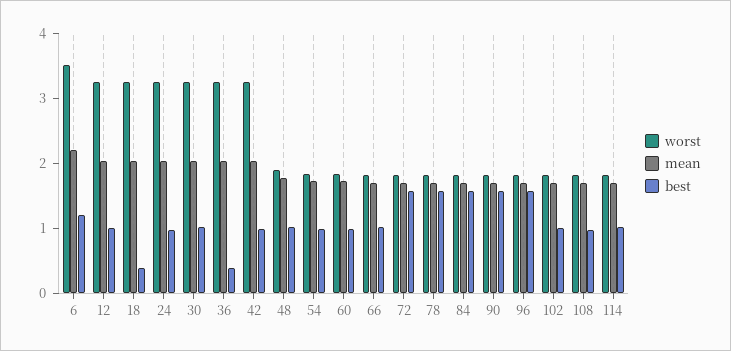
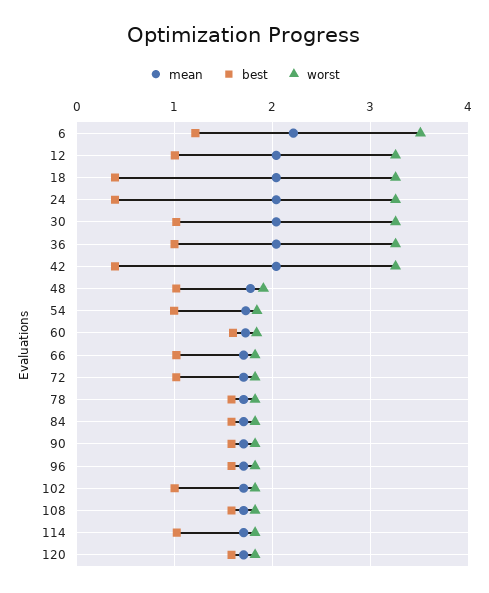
best, 24: 1 -> 0.4
best, 36: 0.4 -> 1
best, 42: 1 -> 0.4
best, 60: 1 -> 1.6
best, 72: 1.6 -> 1
best, 108: 1 -> 1.6
mean, 120: none -> 1.7
best, 120: none -> 1.6
worst, 120: none -> 1.8

